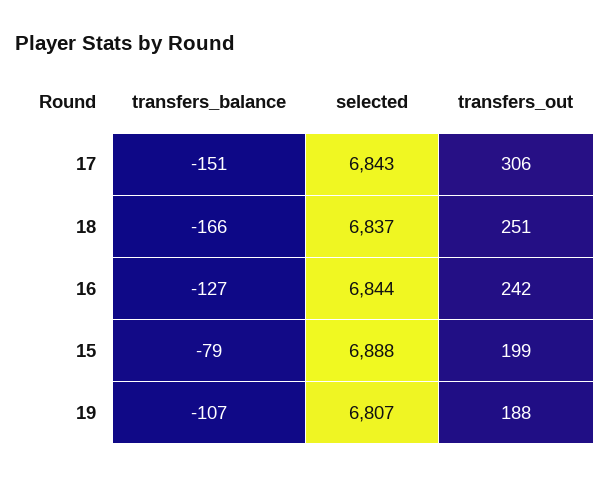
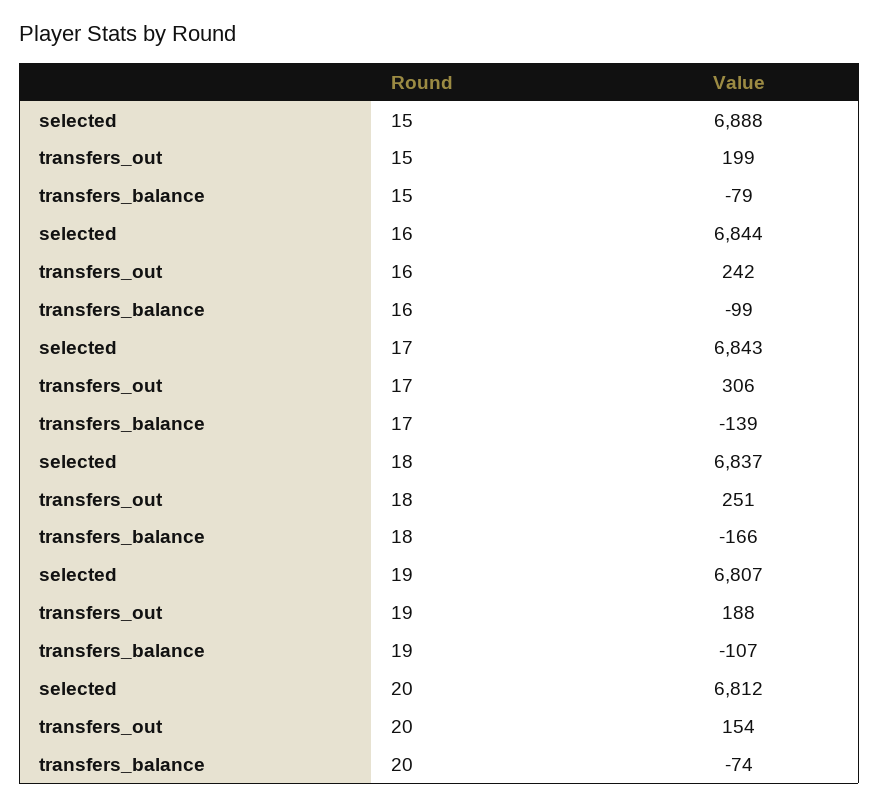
transfers_balance, 17: -151 -> -139
transfers_balance, 16: -127 -> -99
selected, 20: none -> 6812
transfers_out, 20: none -> 154
transfers_balance, 20: none -> -74

